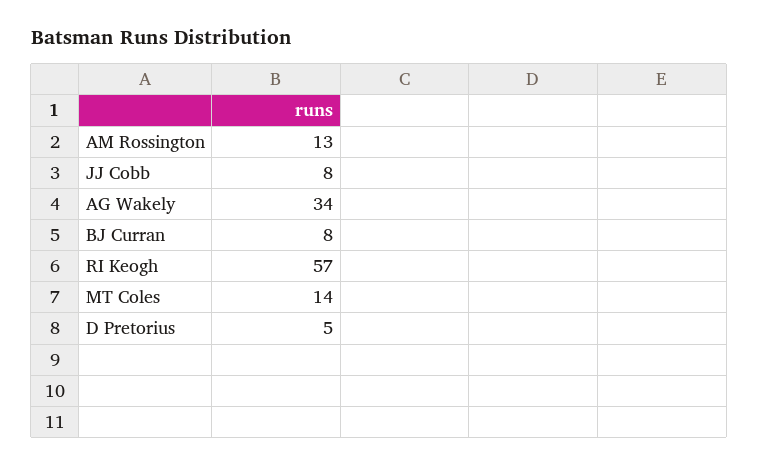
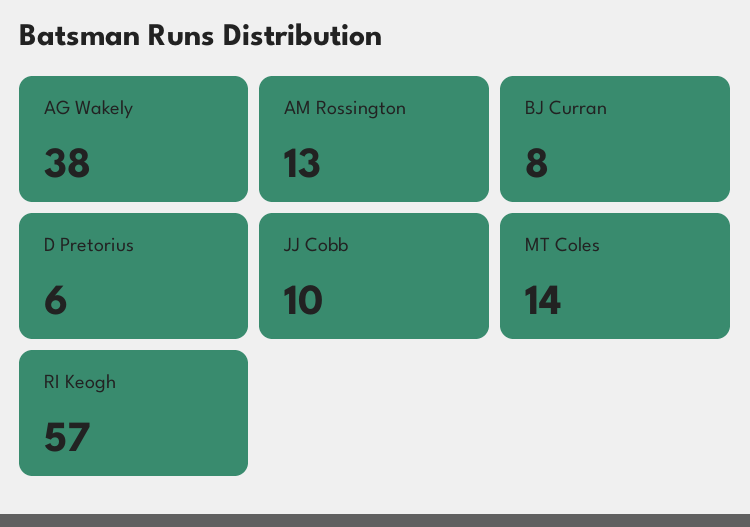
JJ Cobb: 8 -> 10
AG Wakely: 34 -> 38
D Pretorius: 5 -> 6

